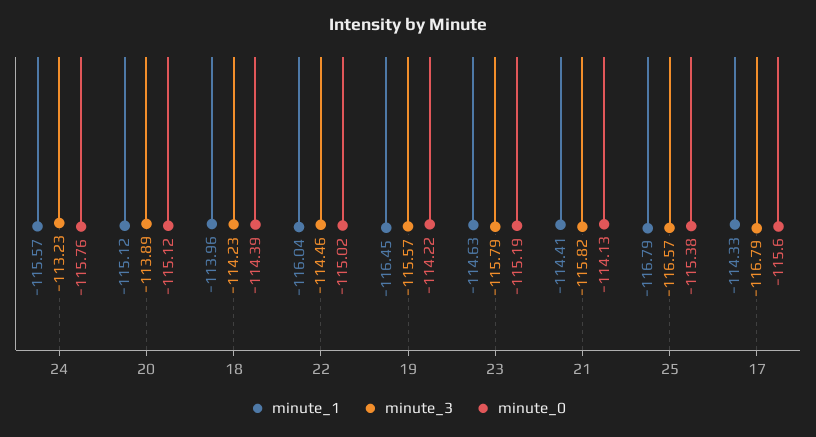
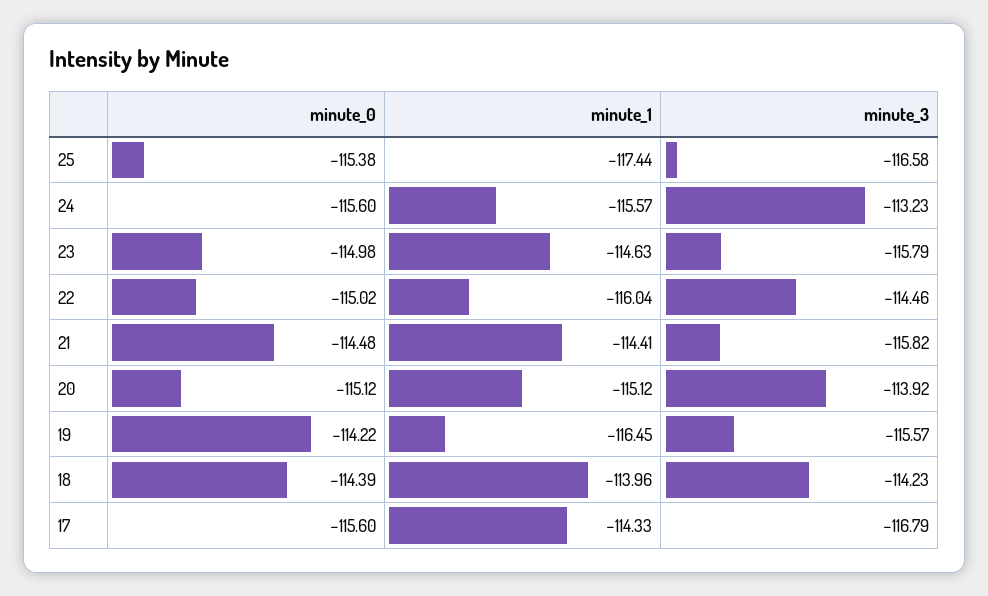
minute_0, 24: -115.76 -> -115.6
minute_3, 20: -113.89 -> -113.92
minute_0, 23: -115.19 -> -114.98
minute_0, 21: -114.13 -> -114.48
minute_1, 25: -116.79 -> -117.44
minute_3, 25: -116.57 -> -116.58

